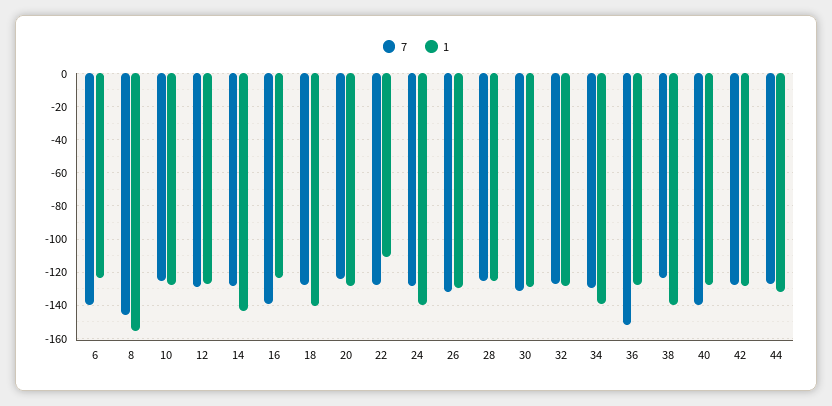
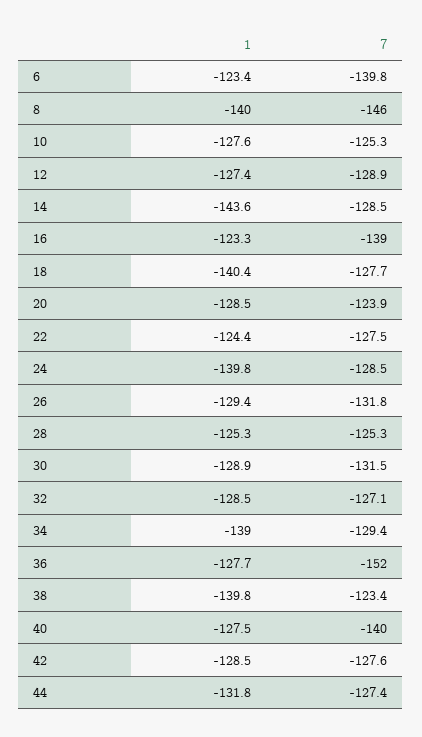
1, 8: -155 -> -140
1, 22: -110 -> -124.4

